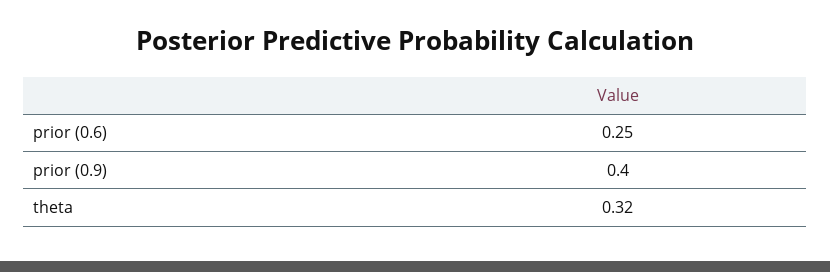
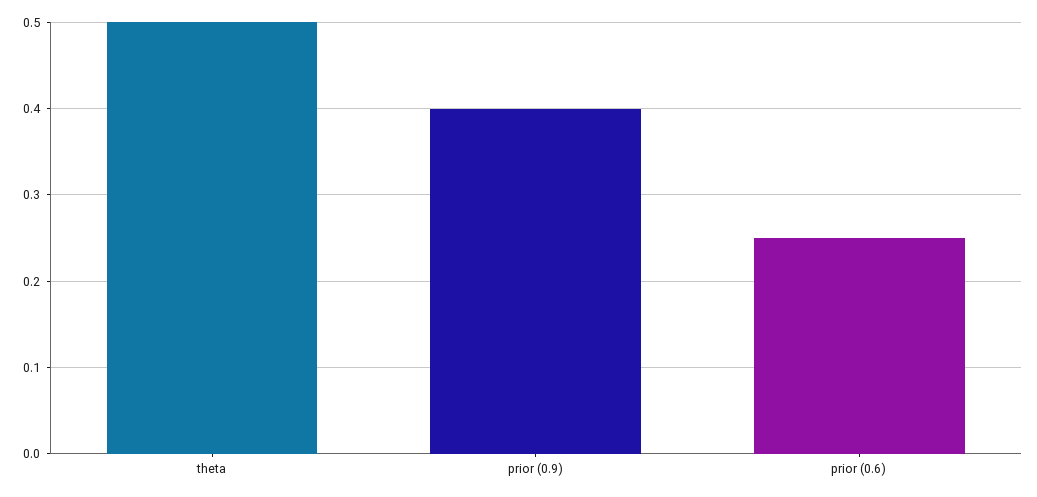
theta: 0.32 -> 0.5

